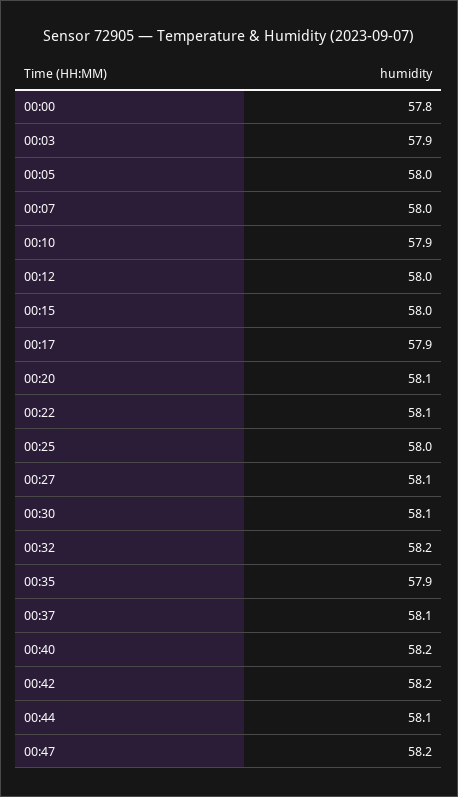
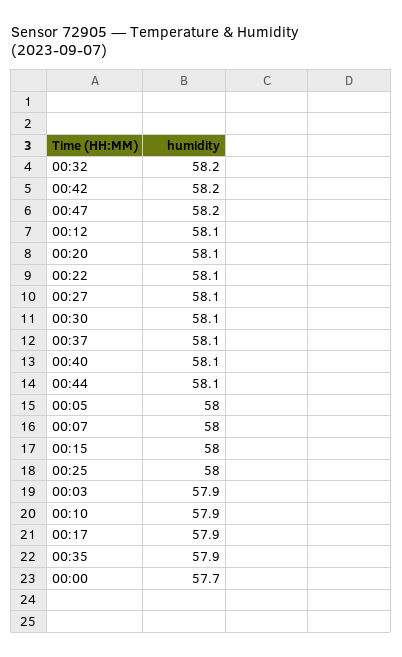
00:00: 57.8 -> 57.7
00:12: 58 -> 58.1
00:40: 58.2 -> 58.1

